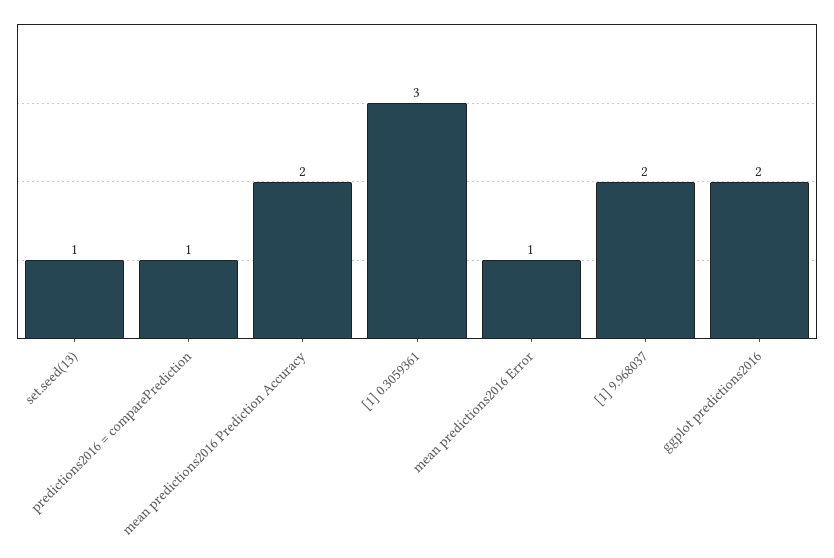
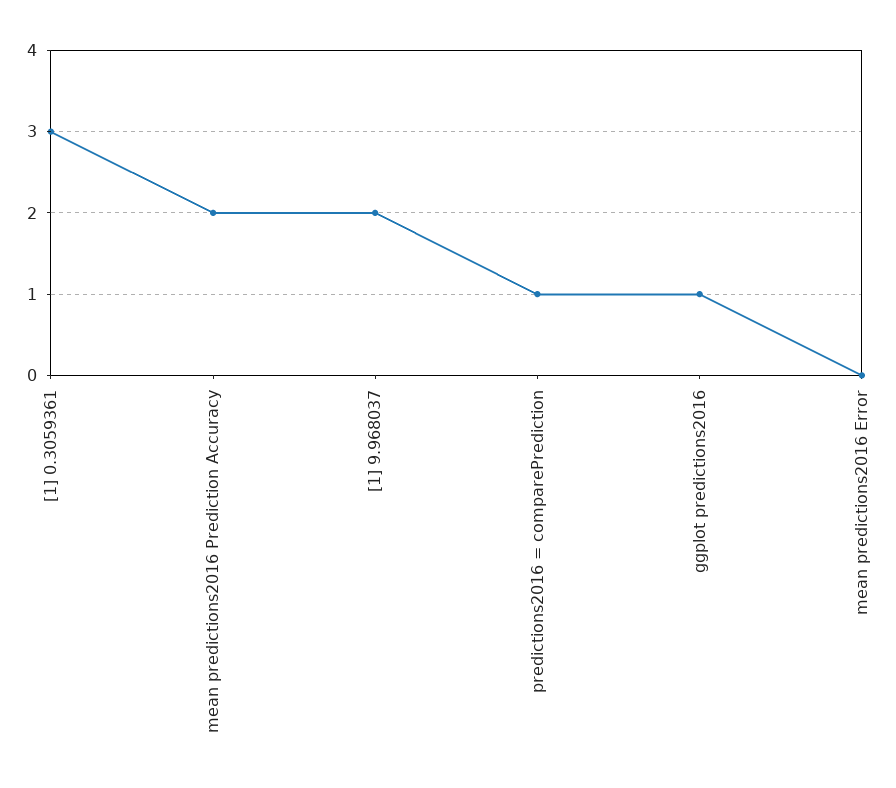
set.seed(13): 1 -> none
mean predictions2016 Error: 1 -> 0
ggplot predictions2016: 2 -> 1

